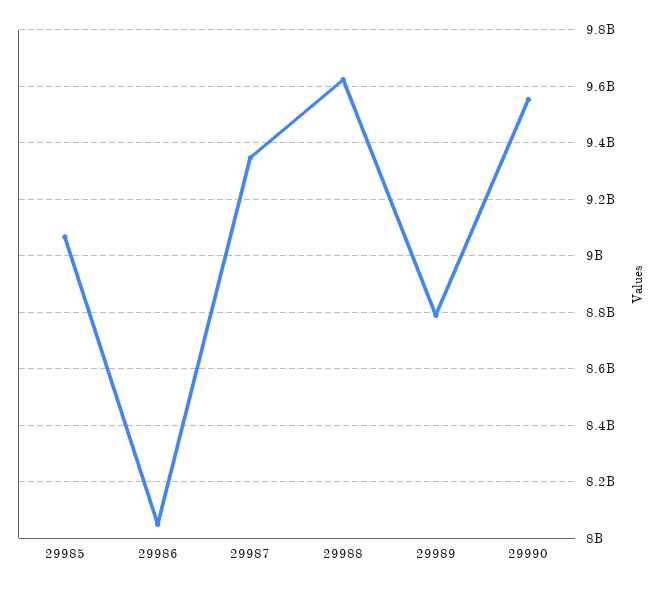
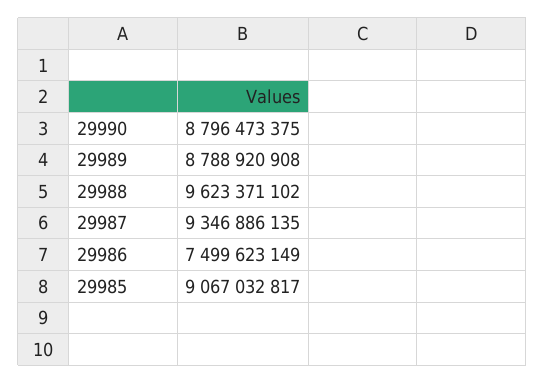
29986: 8050000000 -> 7499623149
29990: 9550000000 -> 8796473375

